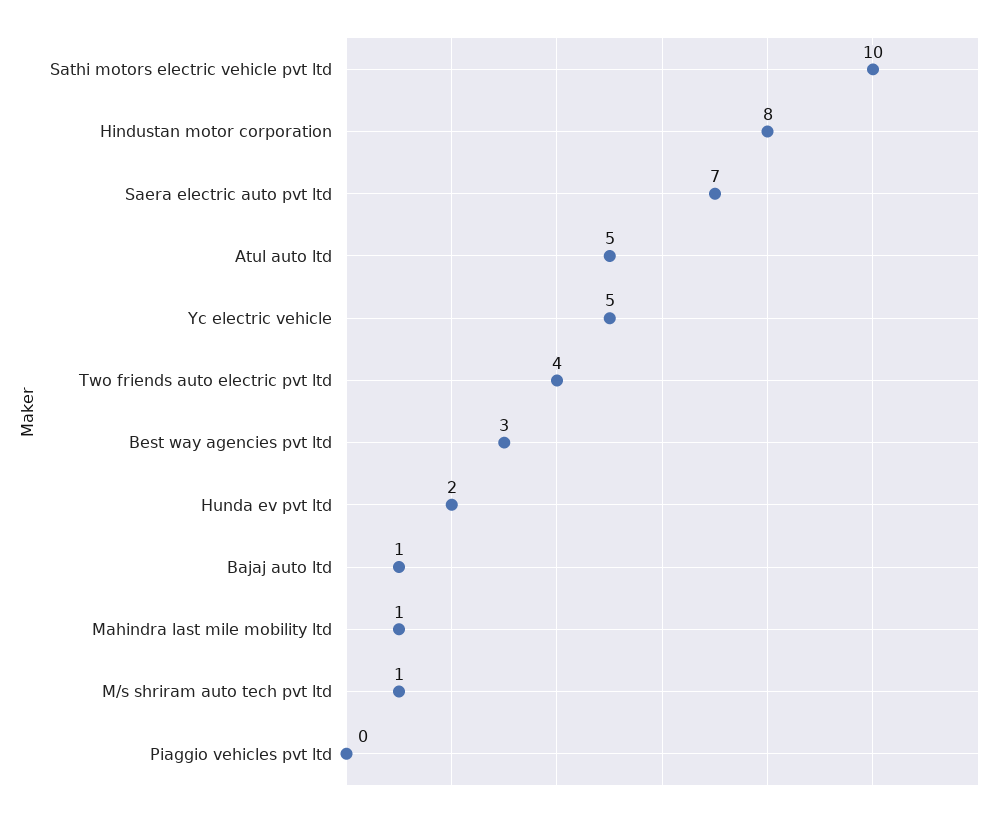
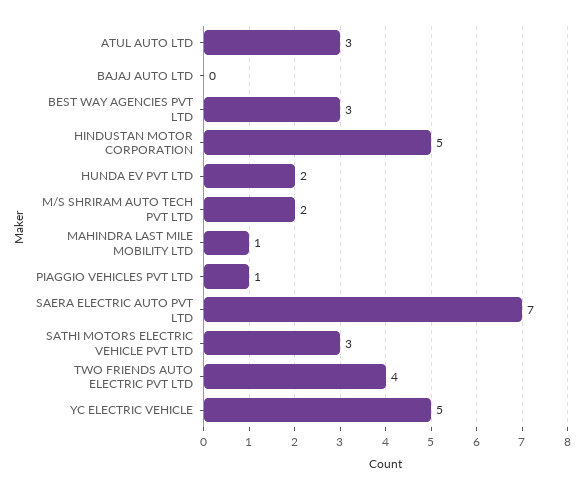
Sathi motors electric vehicle pvt ltd: 10 -> 3
Hindustan motor corporation: 8 -> 5
Atul auto ltd: 5 -> 3
Bajaj auto ltd: 1 -> 0
M/s shriram auto tech pvt ltd: 1 -> 2
Piaggio vehicles pvt ltd: 0 -> 1

